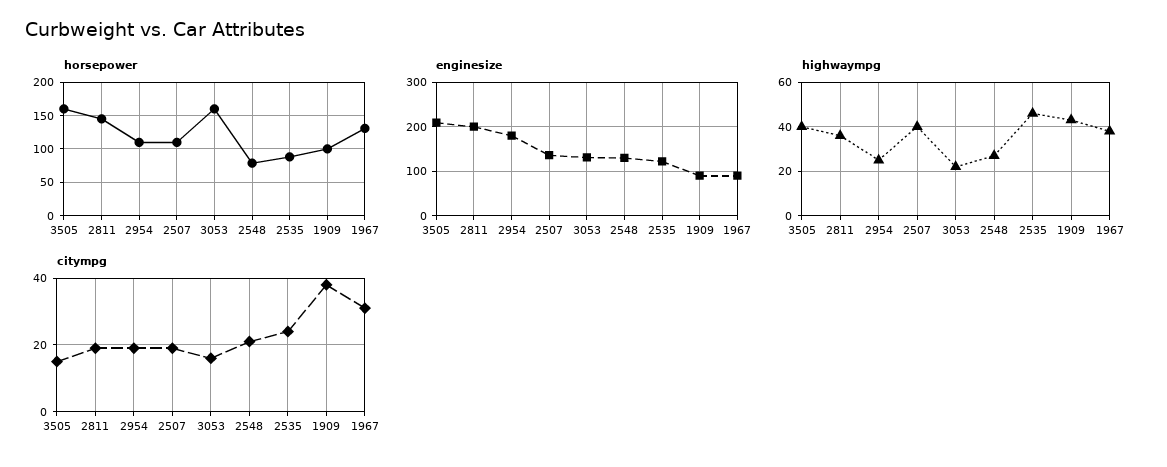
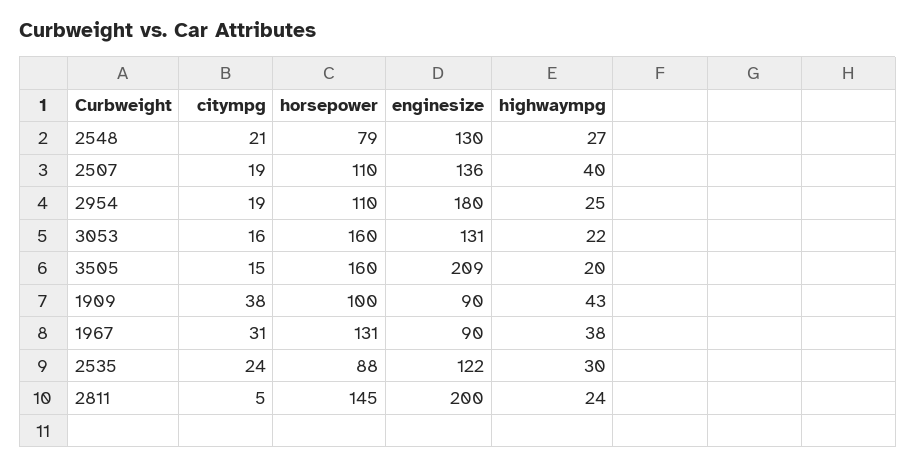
highwaympg, 3505: 40 -> 20
highwaympg, 2811: 35 -> 24
highwaympg, 2535: 45 -> 30
citympg, 2811: 20 -> 5

